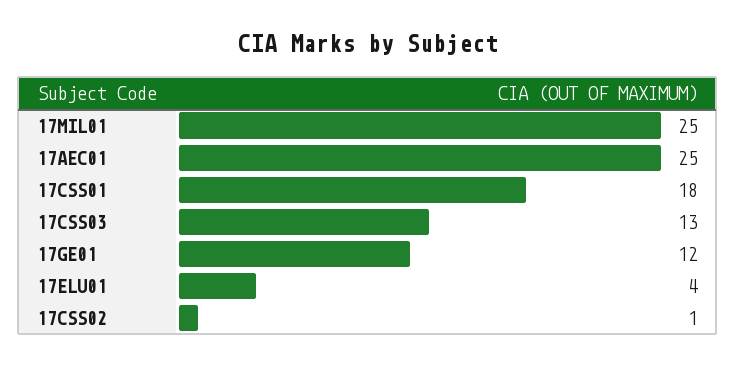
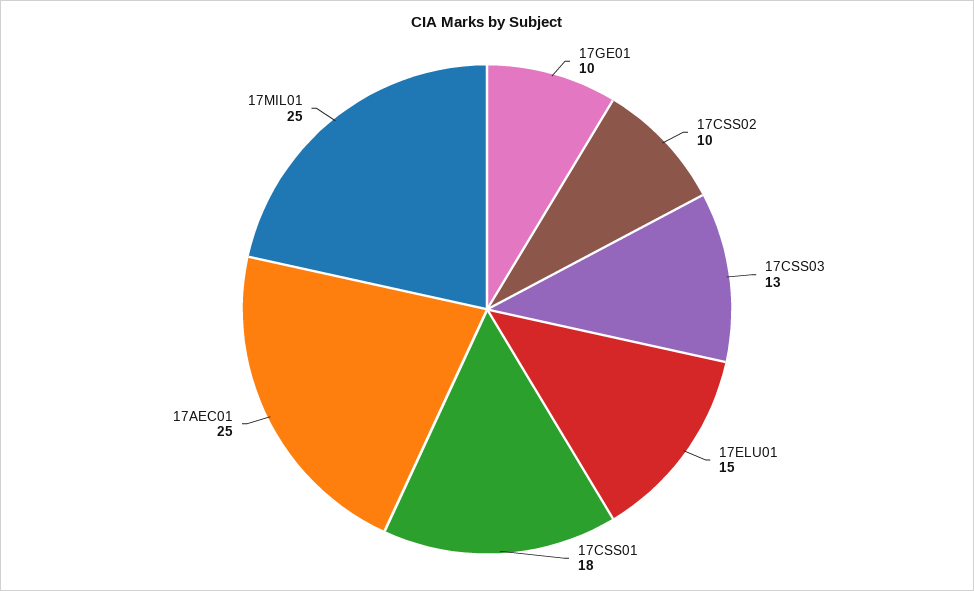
17GE01: 12 -> 10
17ELU01: 4 -> 15
17CSS02: 1 -> 10

